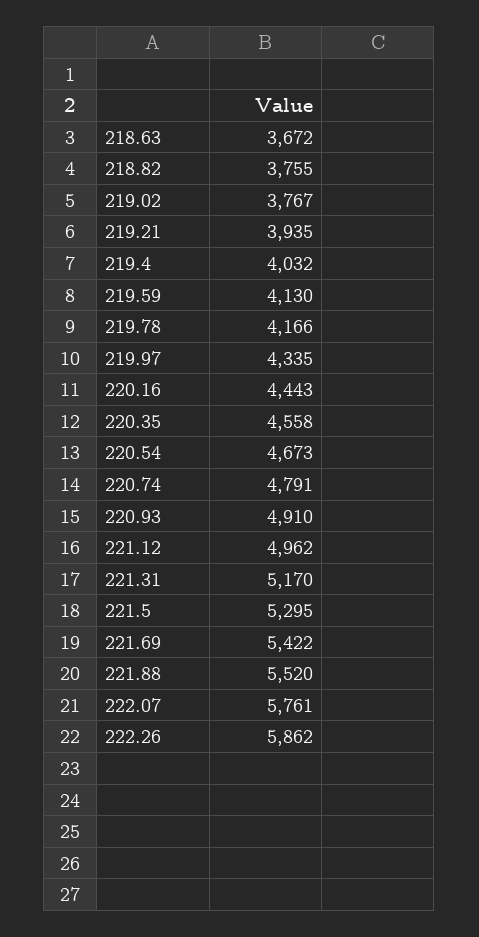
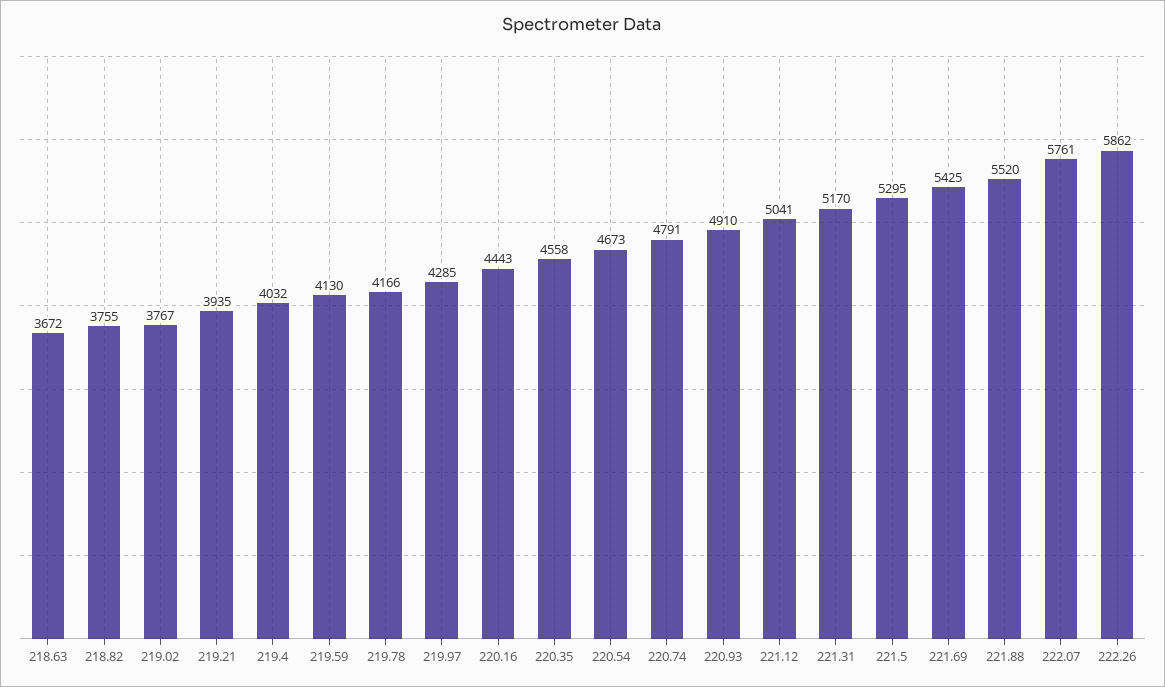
219.97: 4335 -> 4285
221.12: 4962 -> 5041
221.69: 5422 -> 5425

